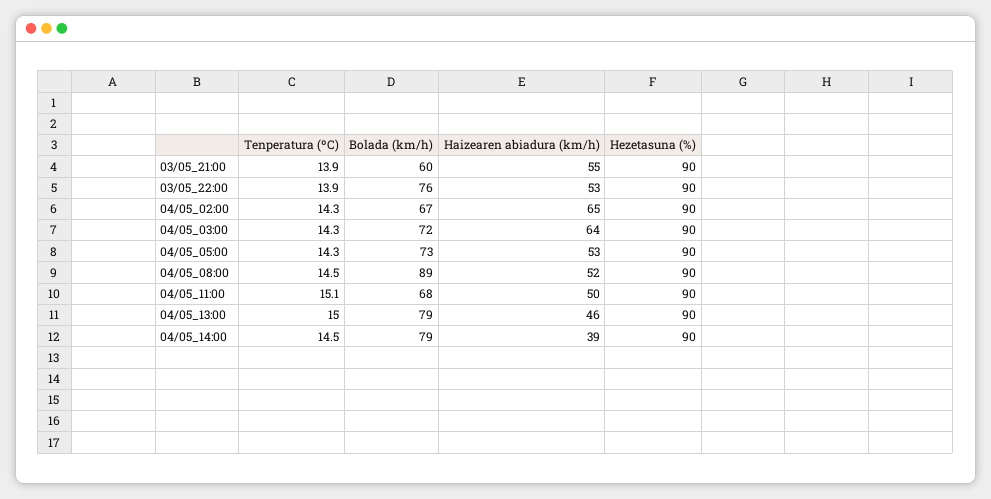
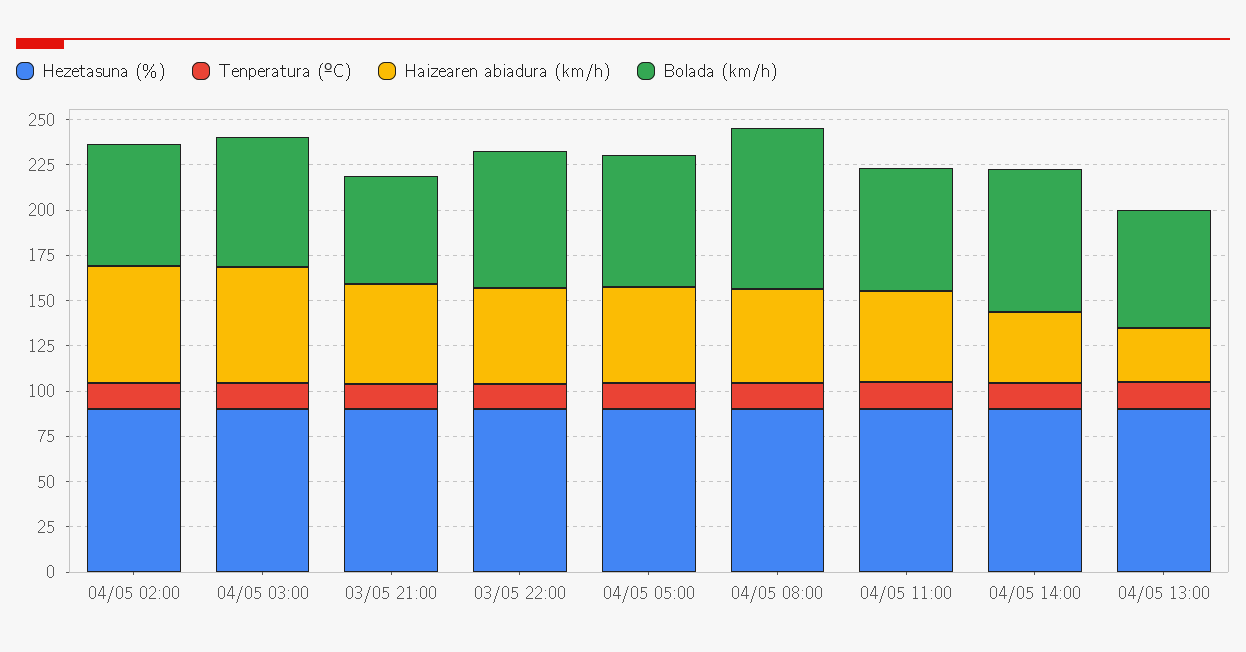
Bolada (km/h), 04/05_13:00: 79 -> 65
Haizearen abiadura (km/h), 04/05_13:00: 46 -> 30

